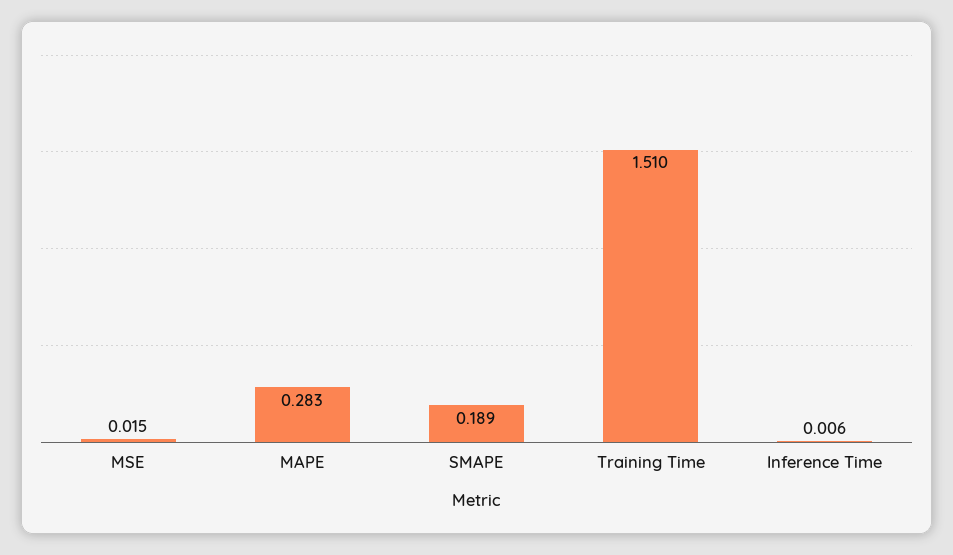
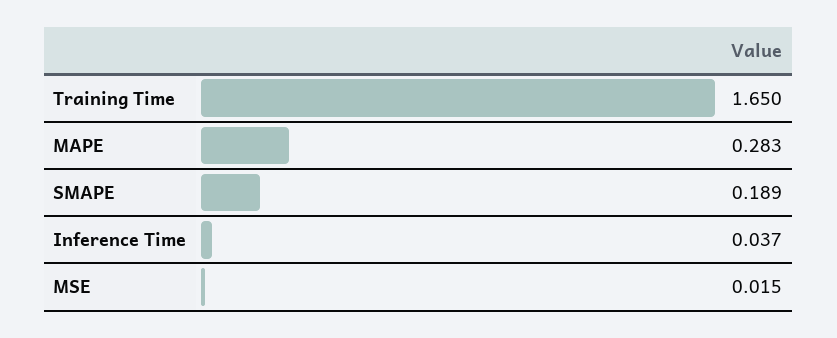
Training Time: 1.51 -> 1.65
Inference Time: 0.006 -> 0.037

